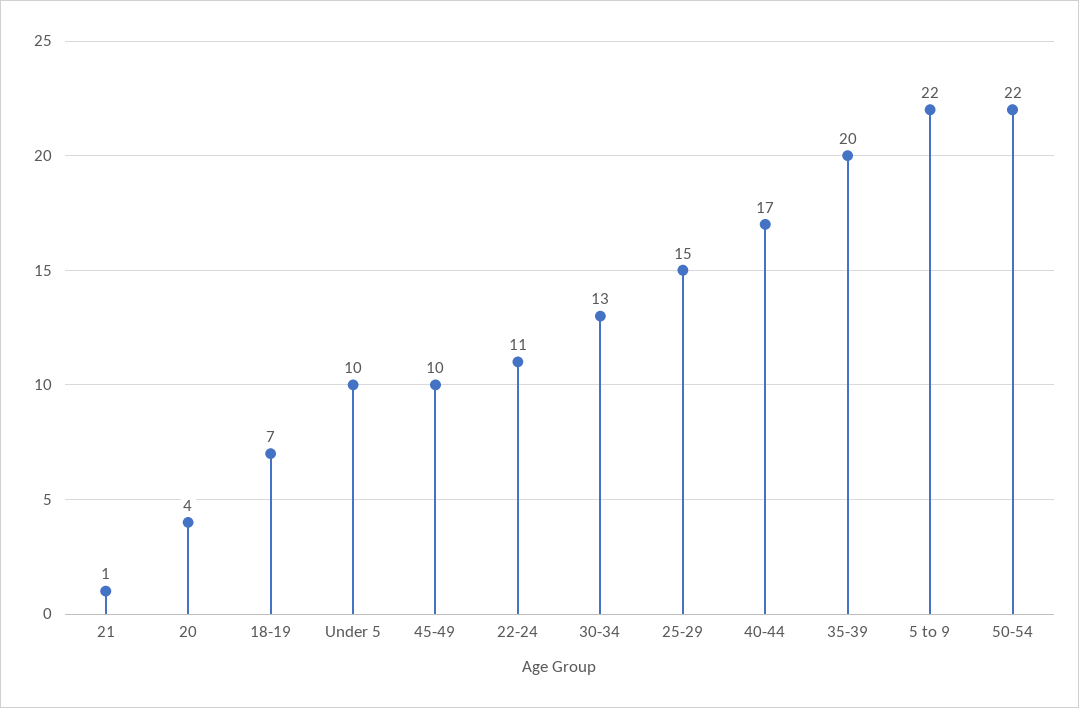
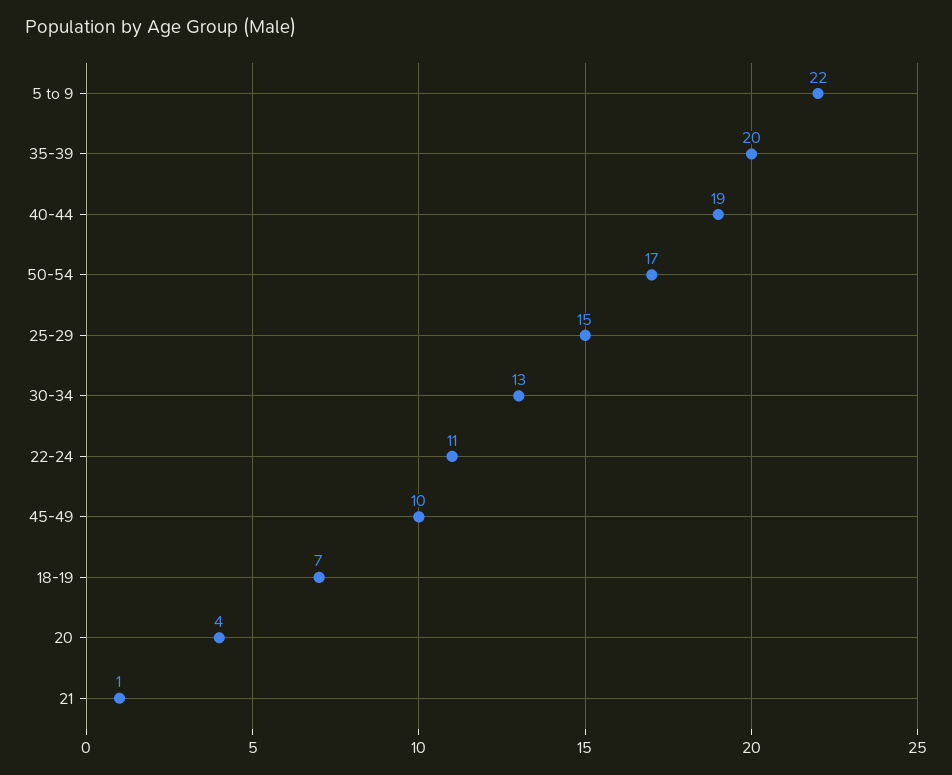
Under 5: 10 -> none
40-44: 17 -> 19
50-54: 22 -> 17

